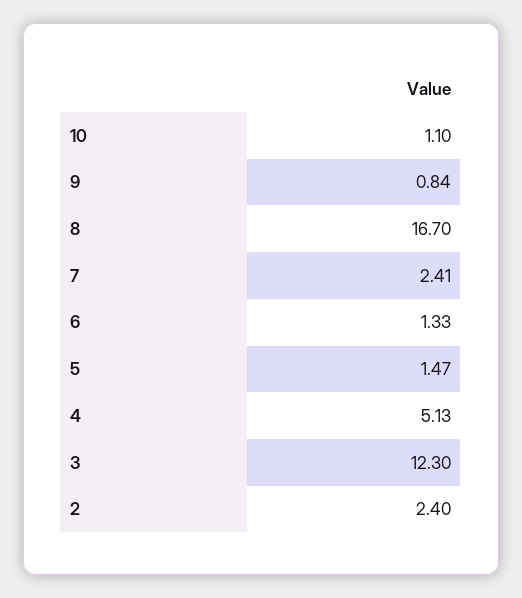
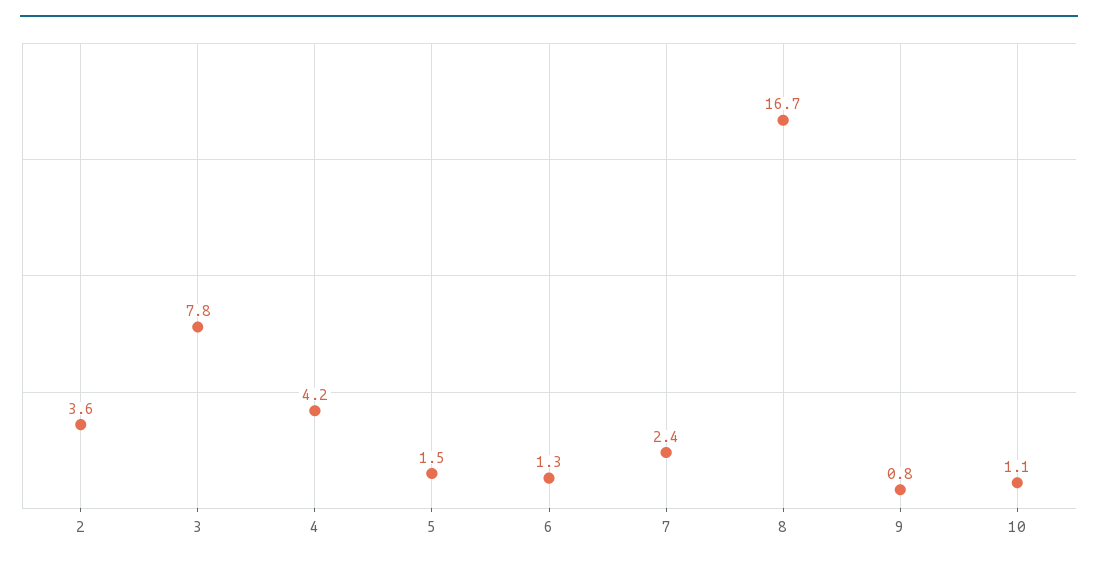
4: 5.13 -> 4.2
3: 12.3 -> 7.8
2: 2.4 -> 3.6

